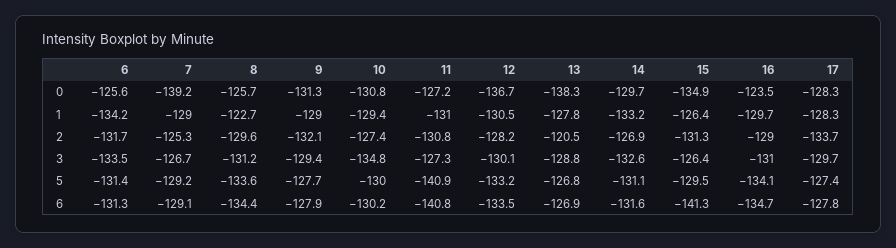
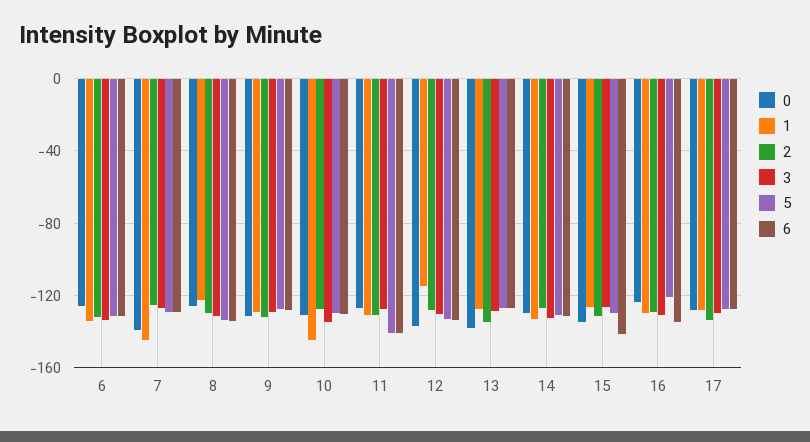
1, 7: -129 -> -145
1, 10: -129.4 -> -145
1, 12: -130.5 -> -115
2, 13: -120.5 -> -135
5, 16: -134.1 -> -120

